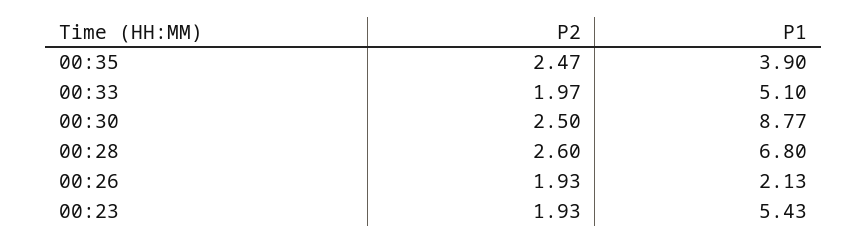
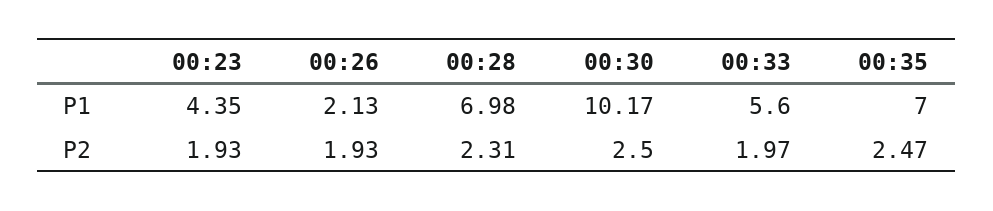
P1, 00:35: 3.9 -> 7
P1, 00:33: 5.1 -> 5.6
P1, 00:30: 8.77 -> 10.17
P2, 00:28: 2.6 -> 2.31
P1, 00:28: 6.8 -> 6.98
P1, 00:23: 5.43 -> 4.35

